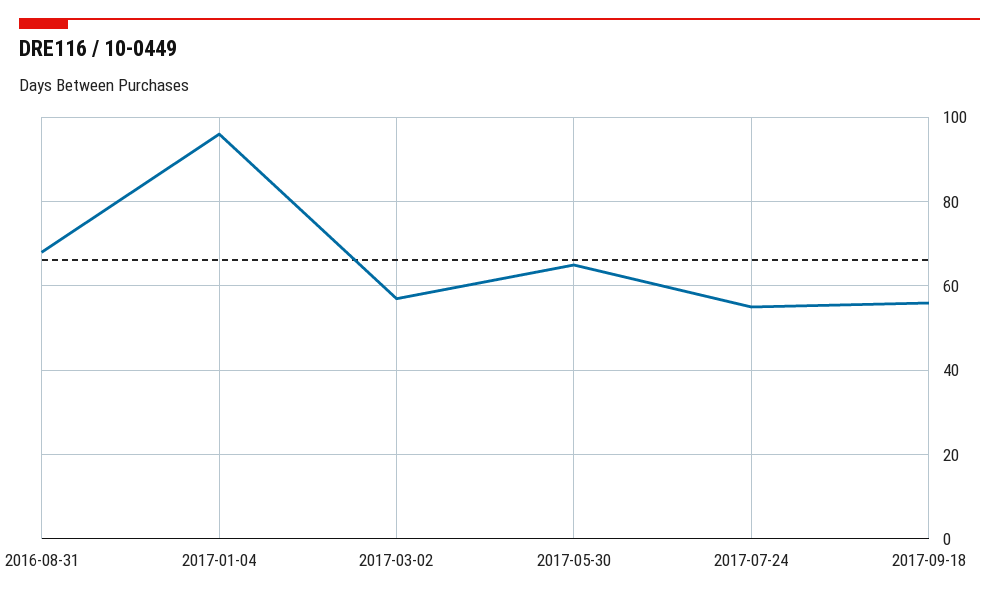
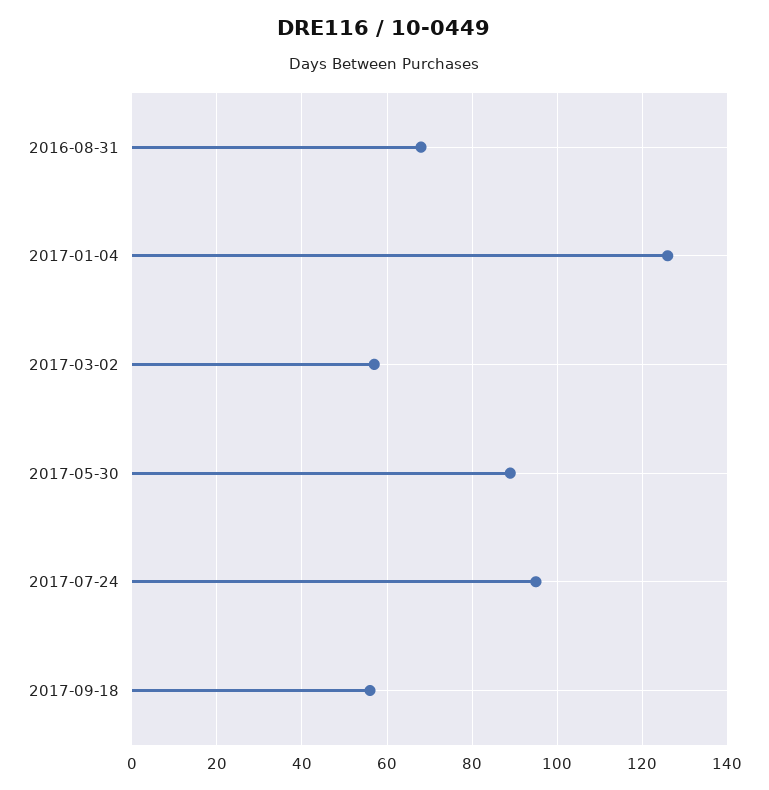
2017-01-04: 95 -> 125
2017-05-30: 65 -> 90
2017-07-24: 55 -> 95

